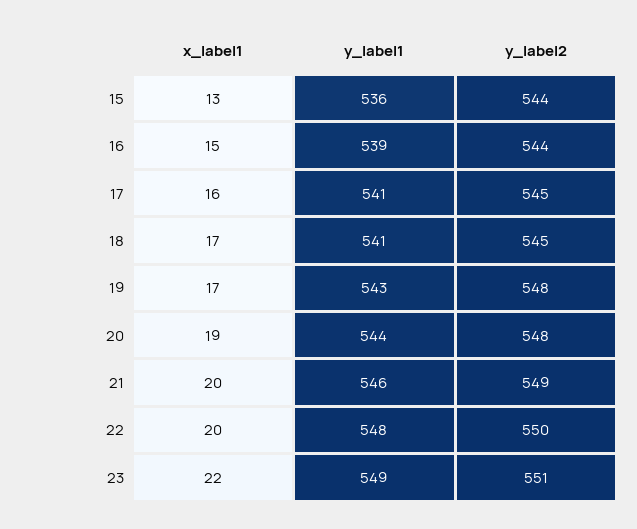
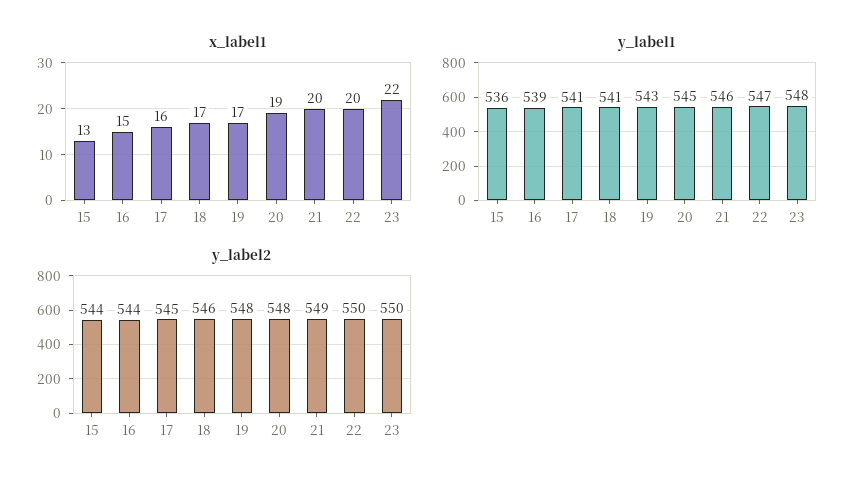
y_label2, 18: 545 -> 546
y_label1, 20: 544 -> 545
y_label1, 22: 548 -> 547
y_label1, 23: 549 -> 548
y_label2, 23: 551 -> 550

